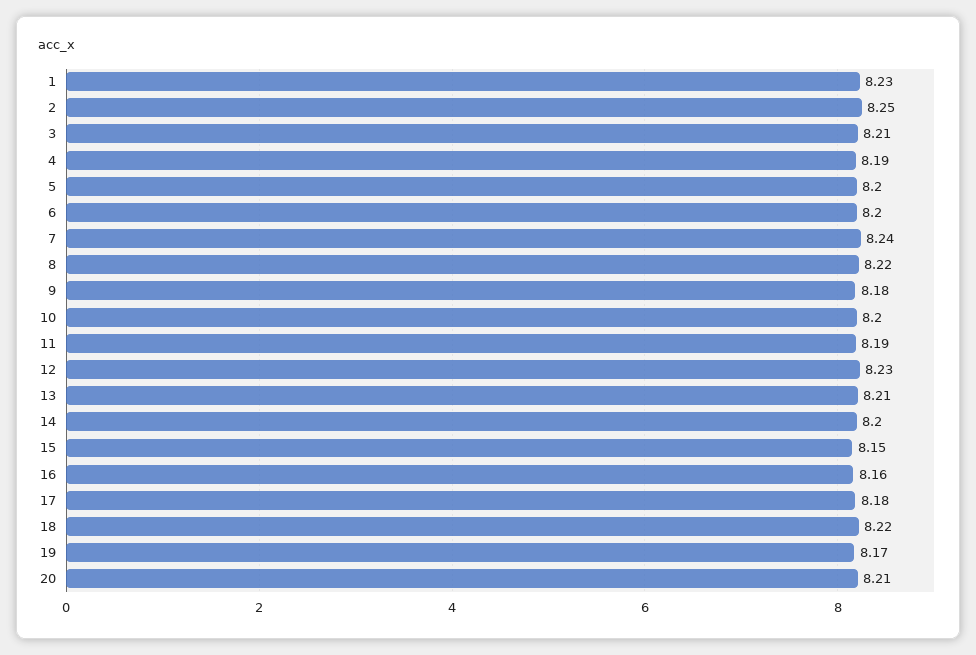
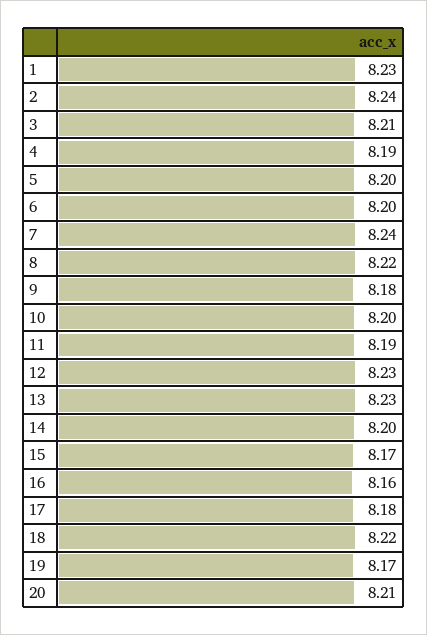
2: 8.25 -> 8.24
13: 8.21 -> 8.23
15: 8.15 -> 8.17

